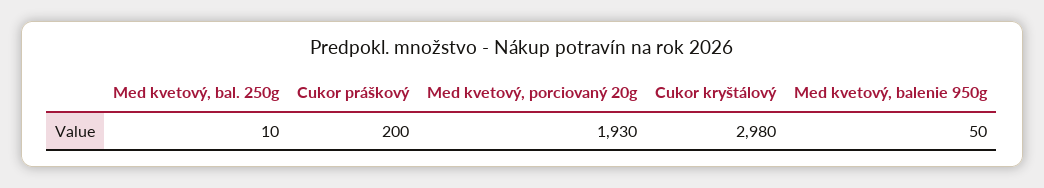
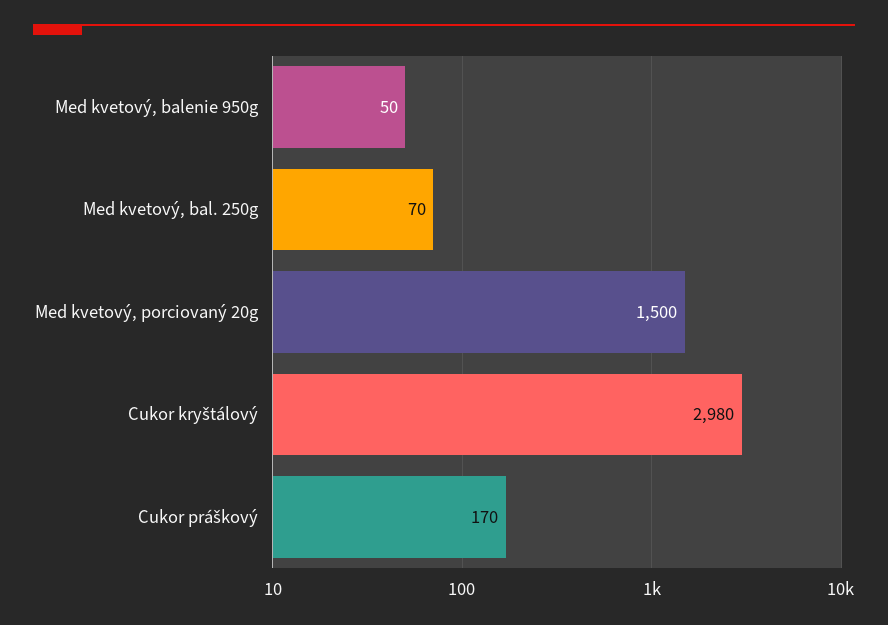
Med kvetový, bal. 250g: 10 -> 70
Cukor práškový: 200 -> 170
Med kvetový, porciovaný 20g: 1930 -> 1500

